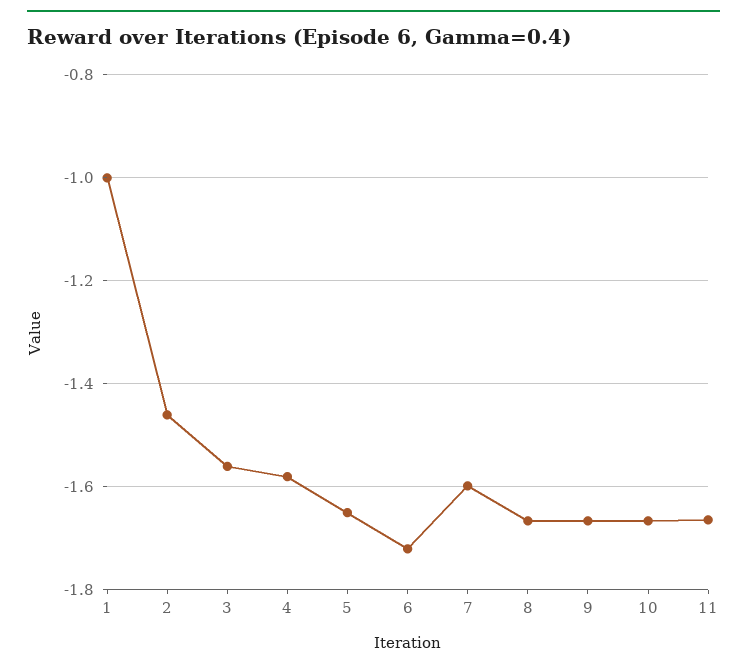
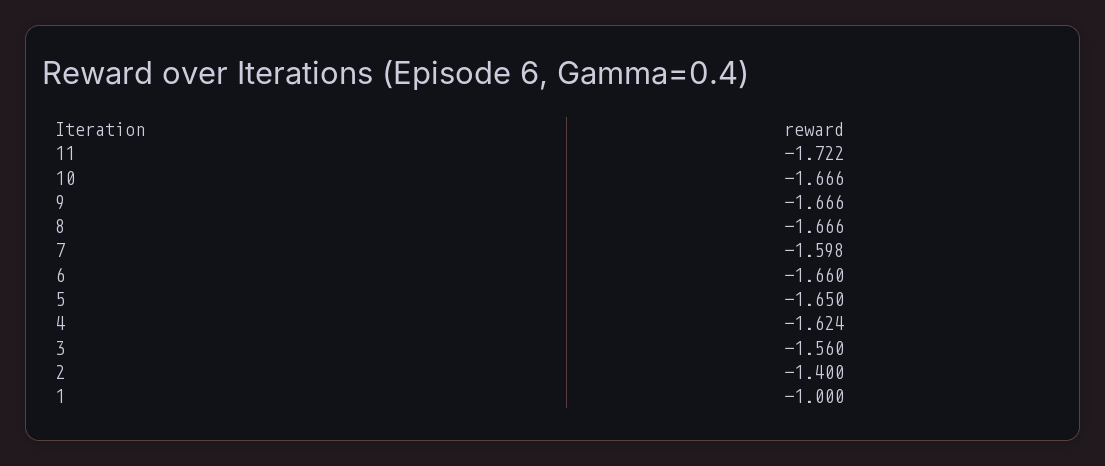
2: -1.46 -> -1.4
4: -1.58 -> -1.624
6: -1.72 -> -1.66
11: -1.66 -> -1.722

